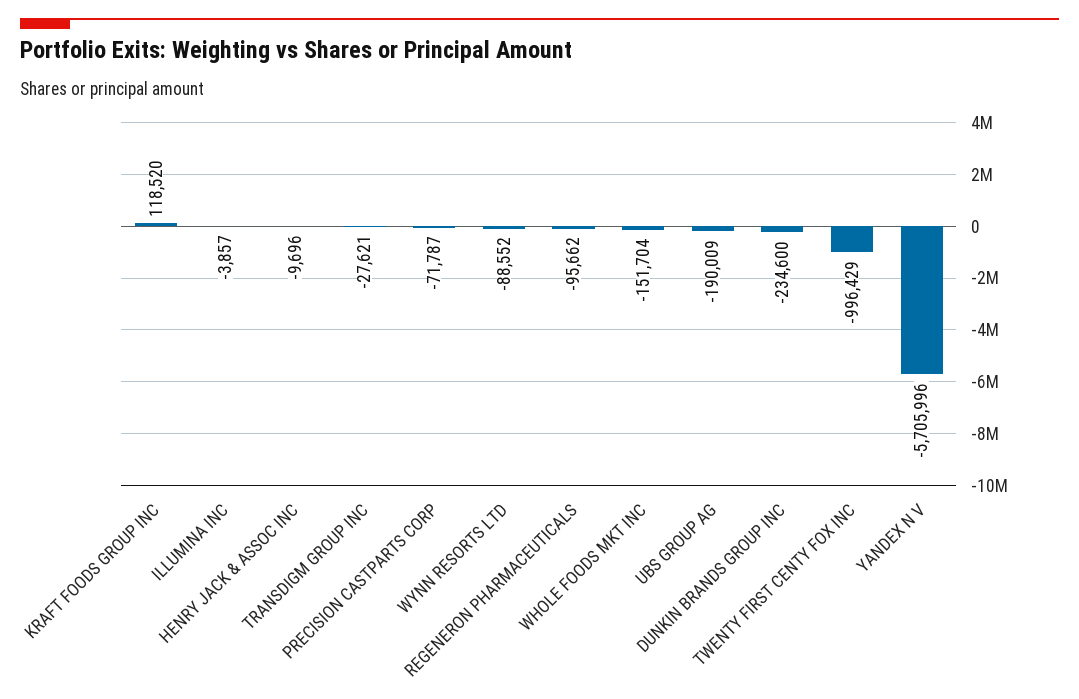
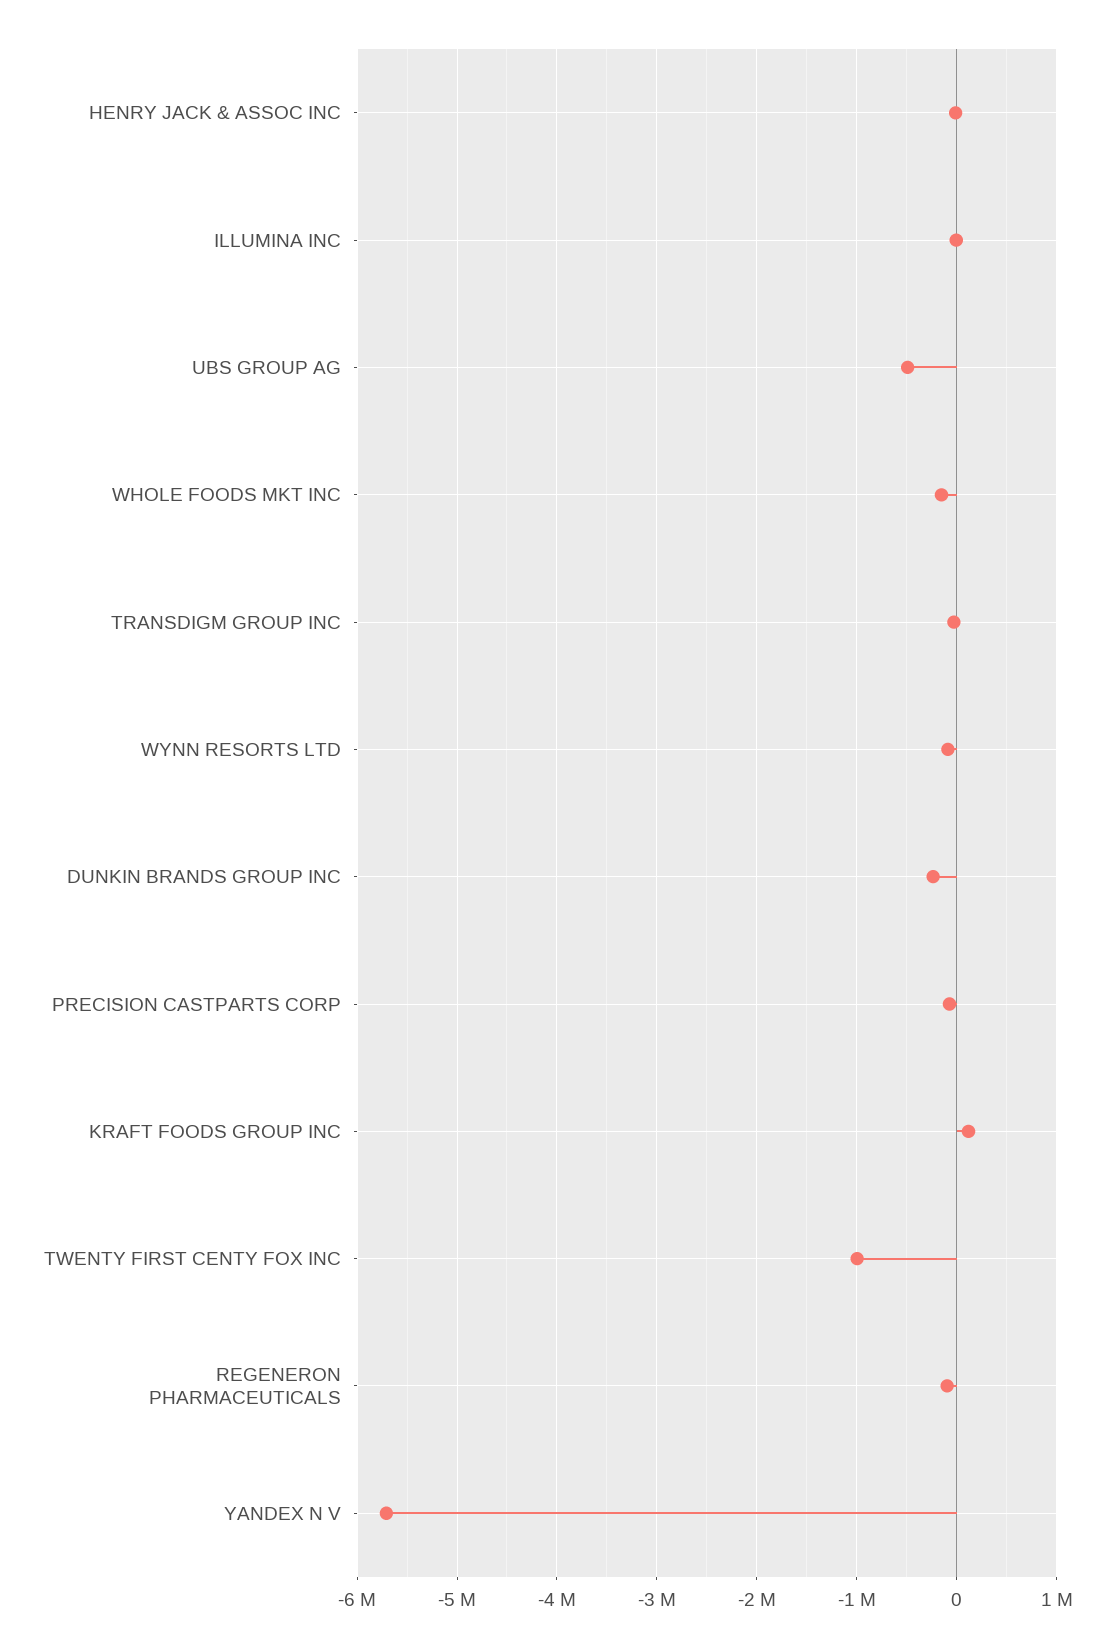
UBS GROUP AG: -190009 -> -500000

